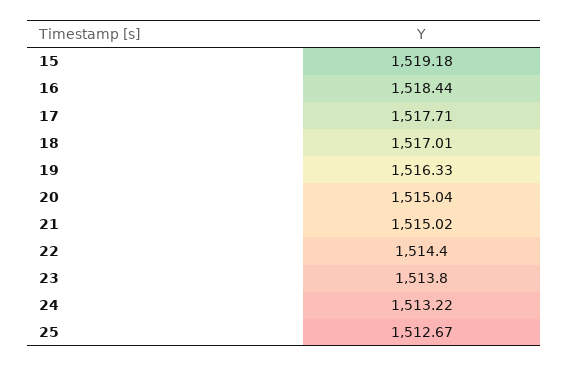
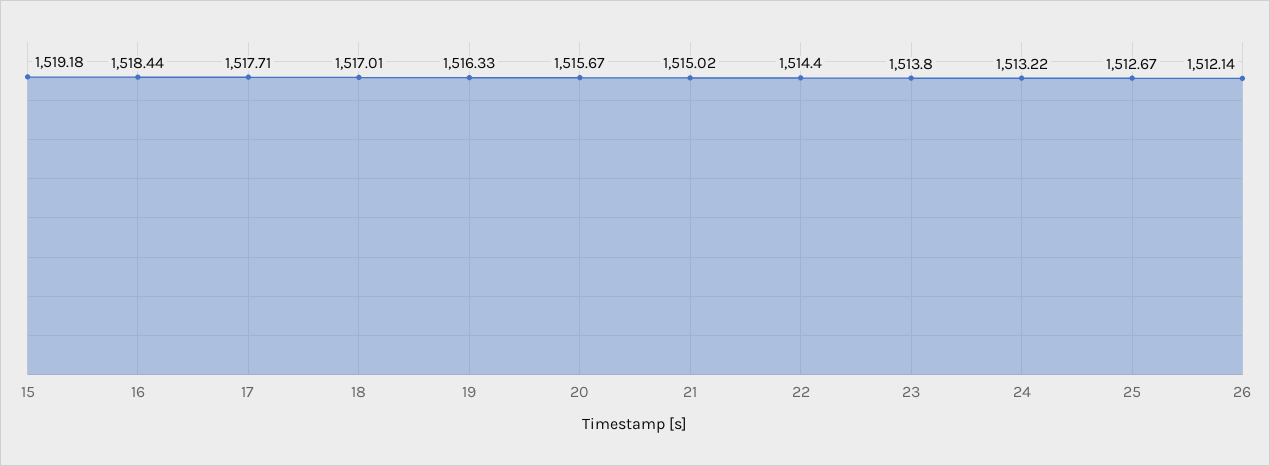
20: 1515.04 -> 1515.67
26: none -> 1512.14

